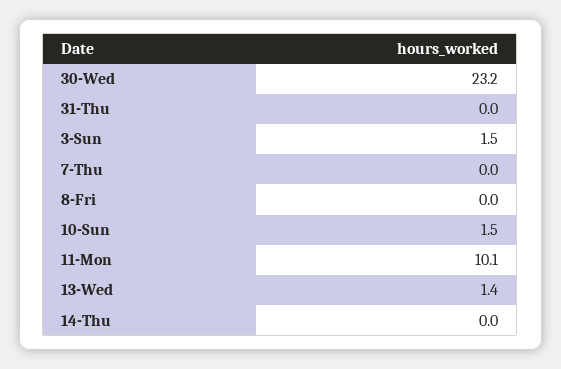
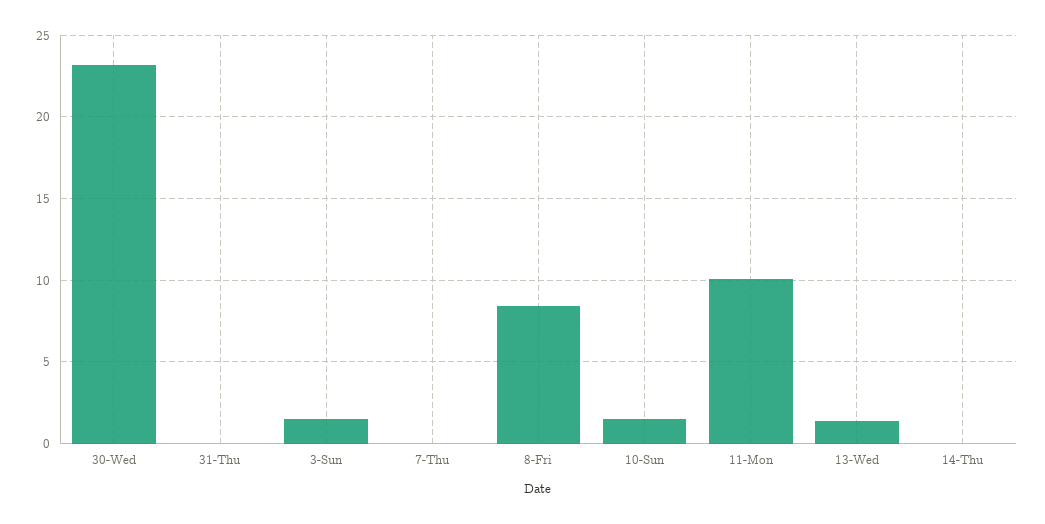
8-Fri: 0 -> 8.5

